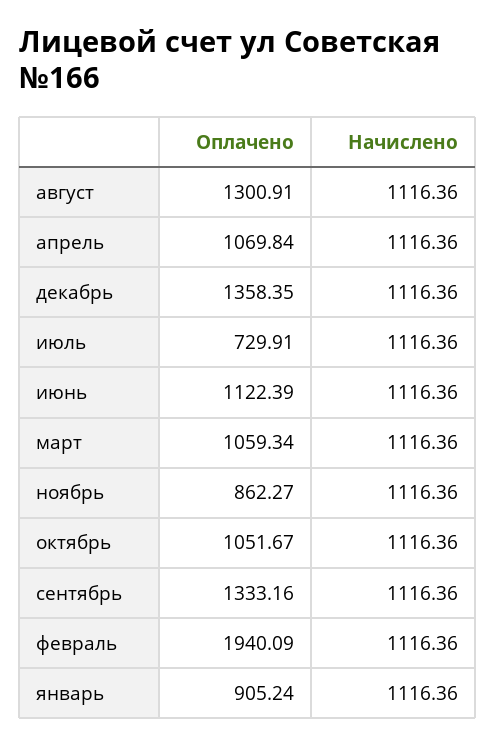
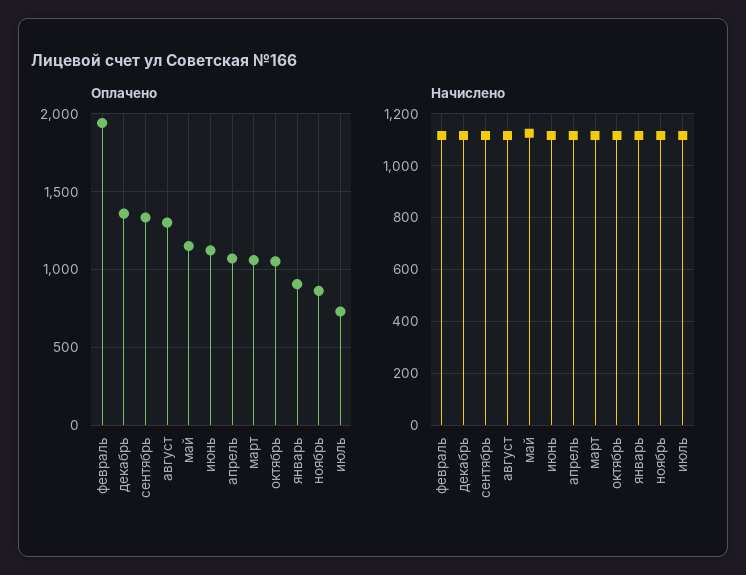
Оплачено, май: none -> 1150
Начислено, май: none -> 1125

